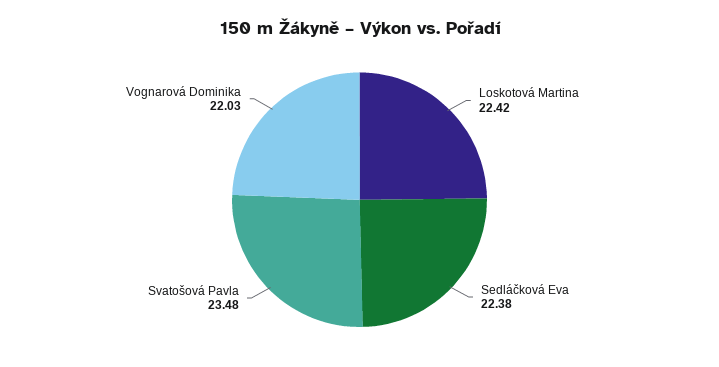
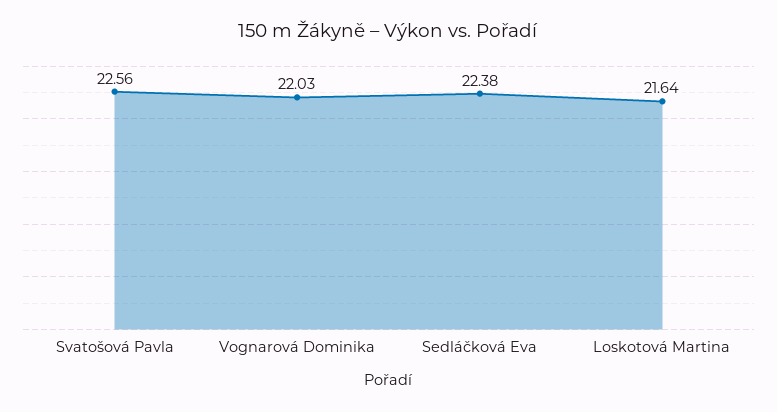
Loskotová Martina: 22.42 -> 21.64
Svatošová Pavla: 23.48 -> 22.56

